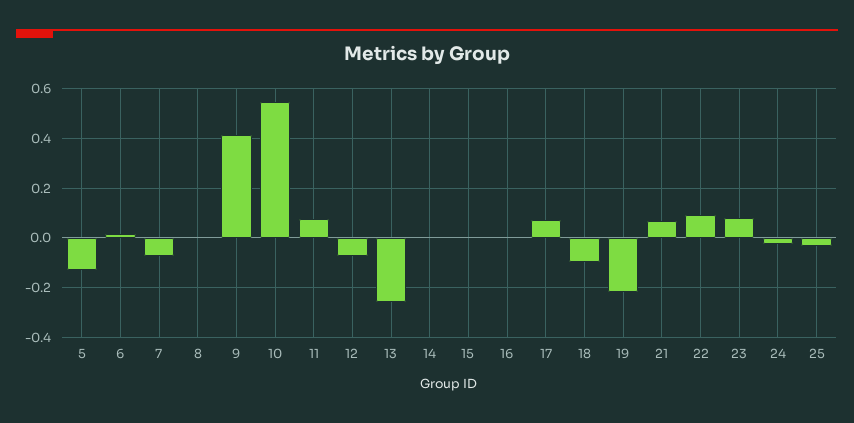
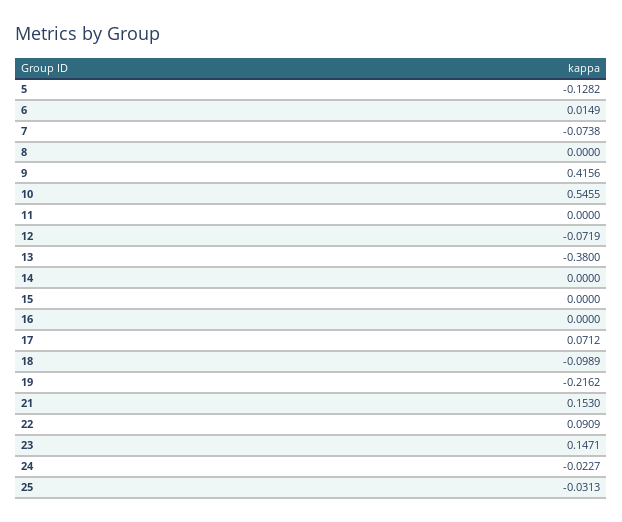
11: 0.075 -> 0
13: -0.25 -> -0.38
21: 0.075 -> 0.153
23: 0.075 -> 0.1471

